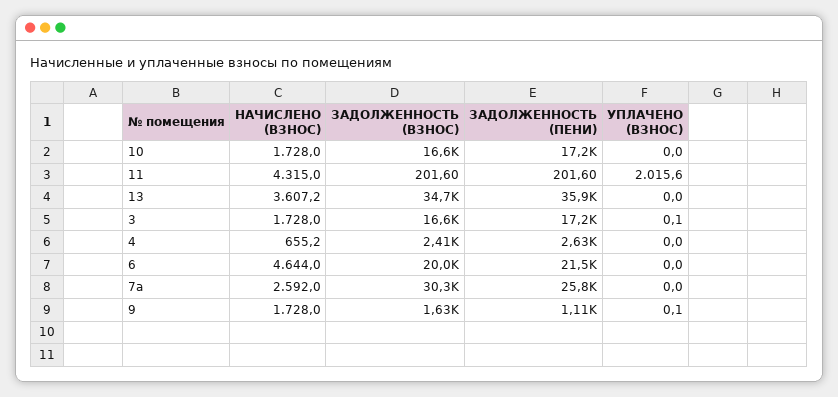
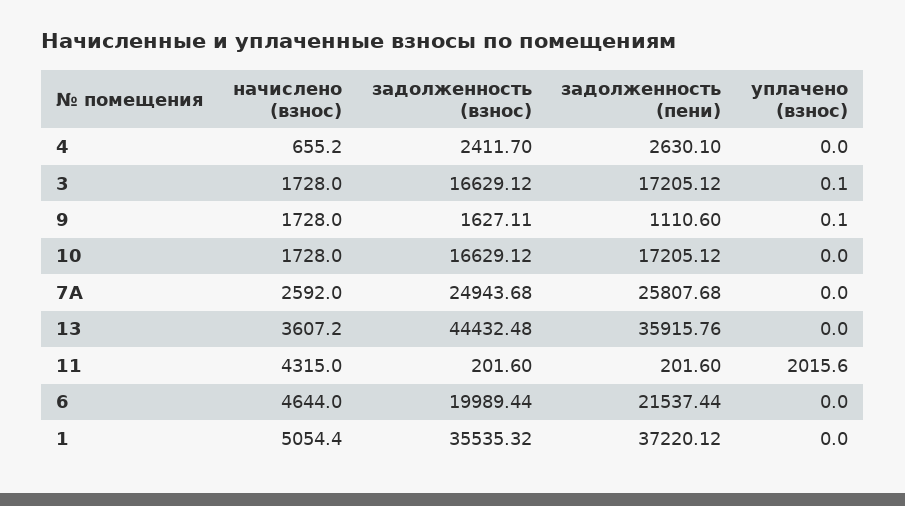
ЗАДОЛЖЕННОСТЬ (ВЗНОС), 13: 34700 -> 44432.48
ЗАДОЛЖЕННОСТЬ (ВЗНОС), 7а: 30300 -> 24943.68
НАЧИСЛЕНО (ВЗНОС), 1: none -> 5054.4
ЗАДОЛЖЕННОСТЬ (ВЗНОС), 1: none -> 35535.32
ЗАДОЛЖЕННОСТЬ (ПЕНИ), 1: none -> 37220.12
УПЛАЧЕНО (ВЗНОС), 1: none -> 0

